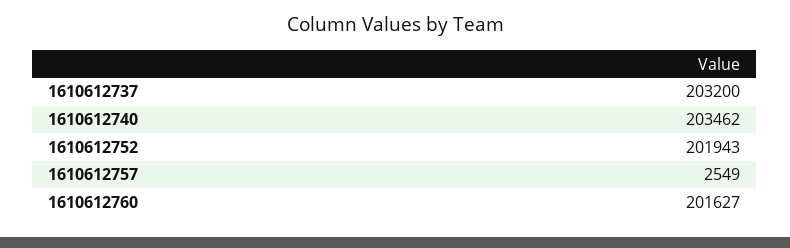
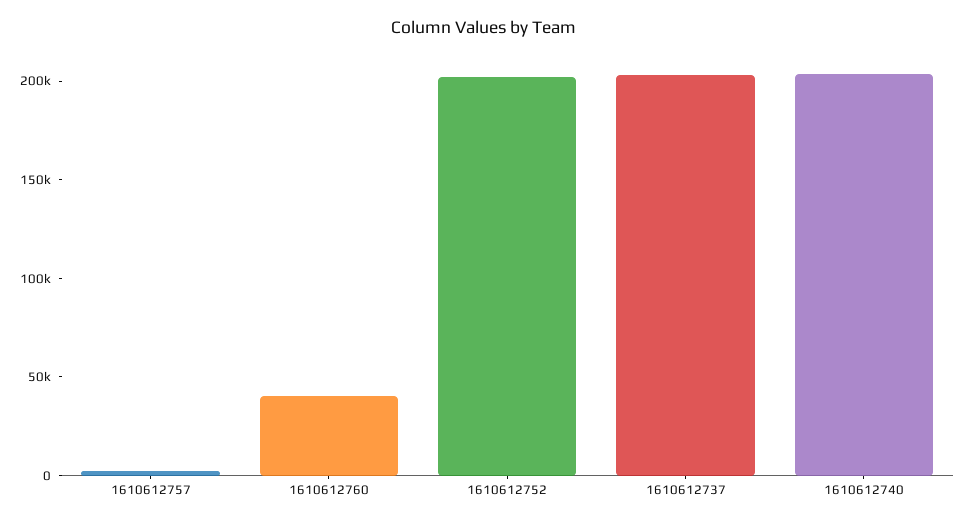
1610612760: 201627 -> 40000

